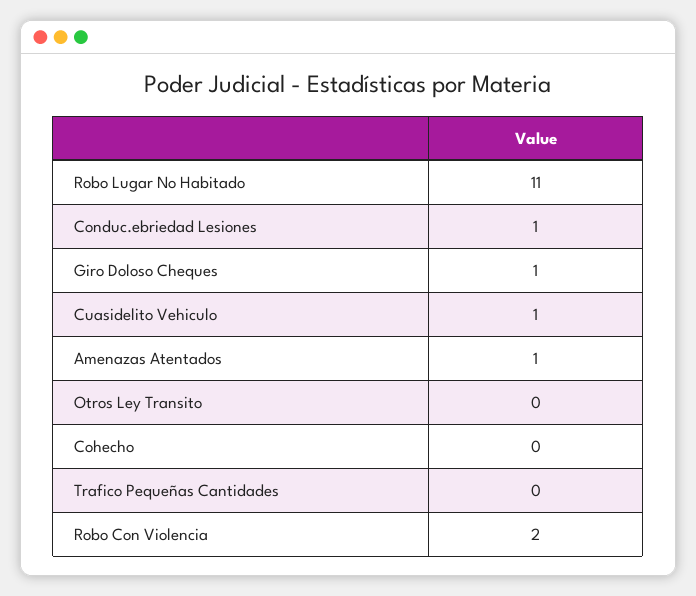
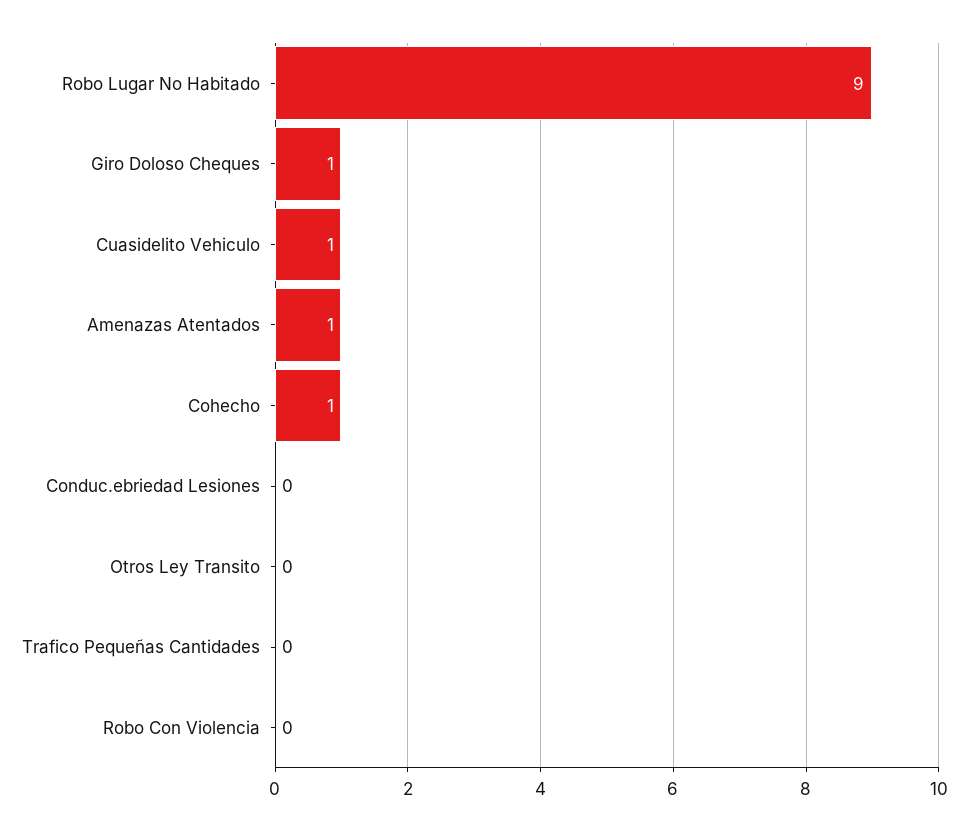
Robo Lugar No Habitado: 11 -> 9
Conduc.ebriedad Lesiones: 1 -> 0
Cohecho: 0 -> 1
Robo Con Violencia: 2 -> 0

